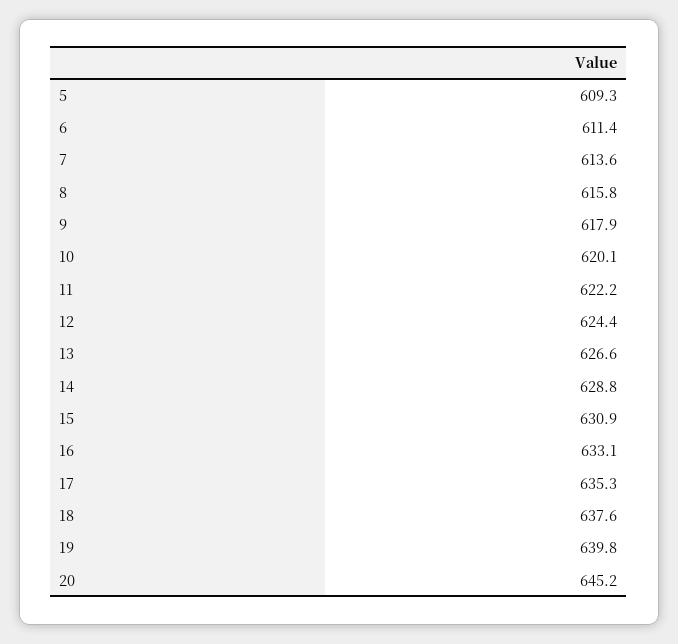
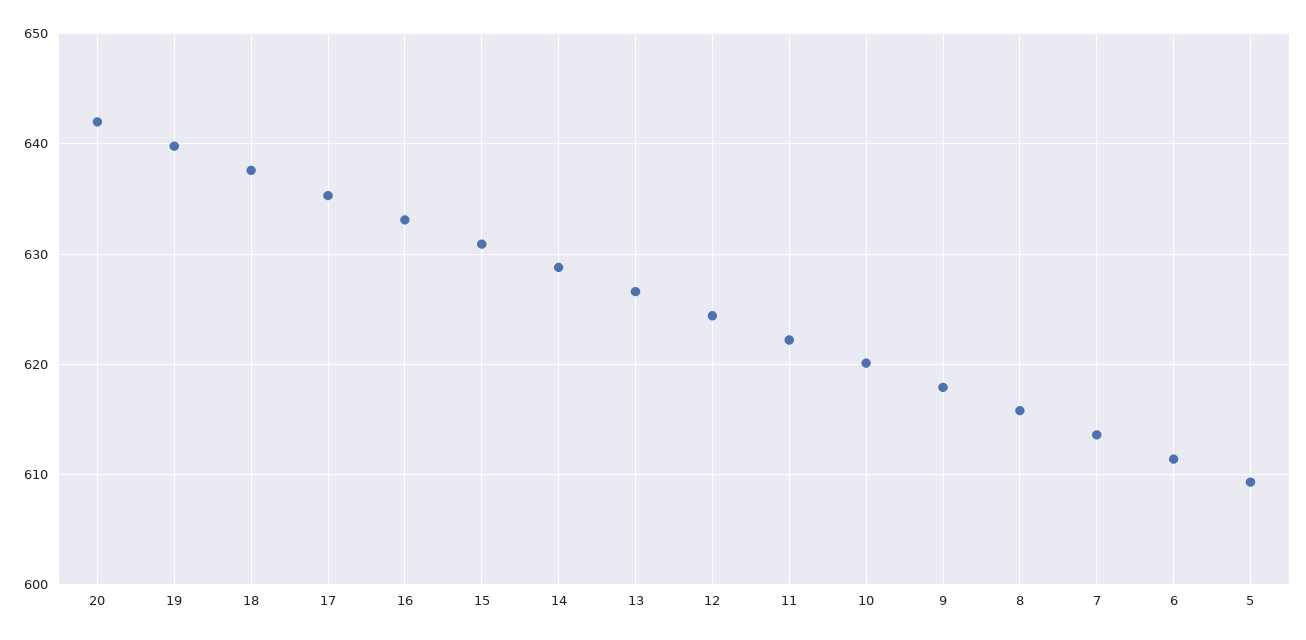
20: 645.2 -> 642

